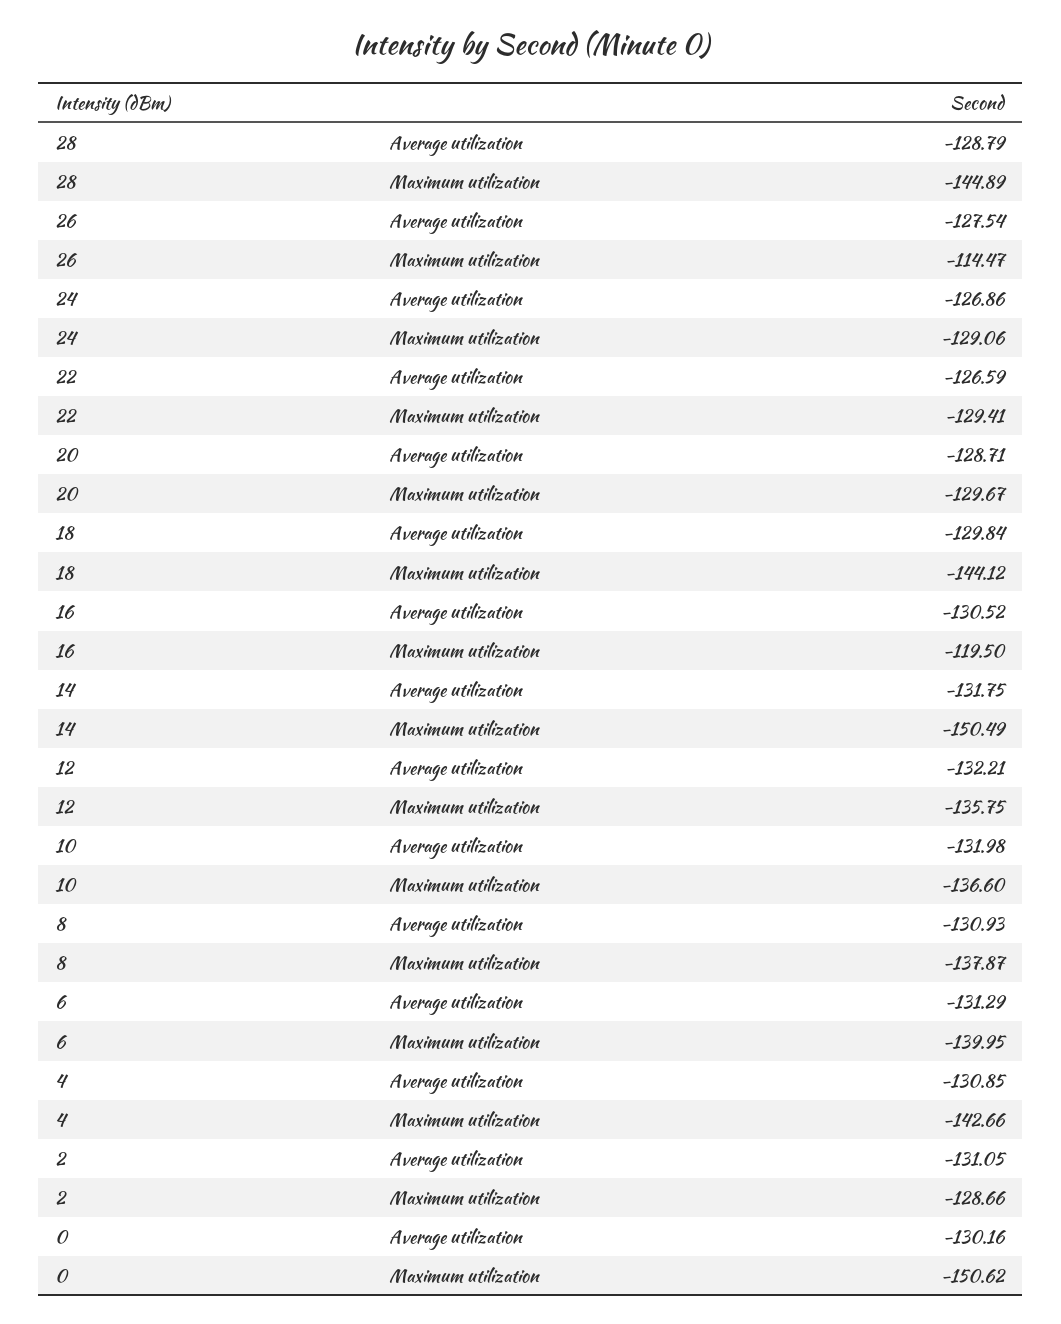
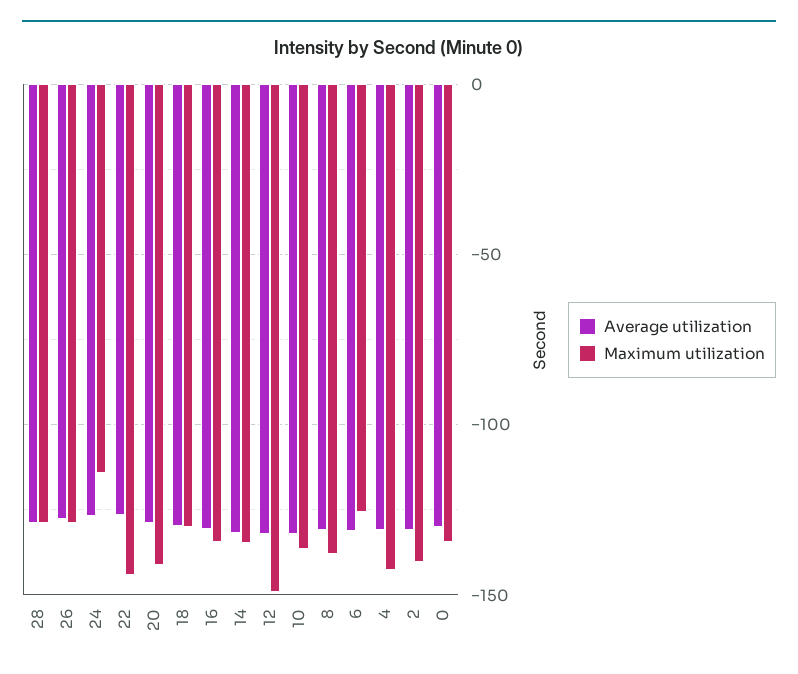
Maximum utilization, 28: -144.89 -> -130
Maximum utilization, 26: -114.47 -> -130
Maximum utilization, 24: -129.06 -> -115
Maximum utilization, 22: -129.41 -> -145
Maximum utilization, 20: -129.67 -> -140
Maximum utilization, 18: -144.12 -> -130
Maximum utilization, 16: -119.5 -> -135
Maximum utilization, 14: -150.49 -> -135
Maximum utilization, 12: -135.75 -> -150
Maximum utilization, 6: -139.95 -> -125
Maximum utilization, 2: -128.66 -> -140
Maximum utilization, 0: -150.62 -> -135

